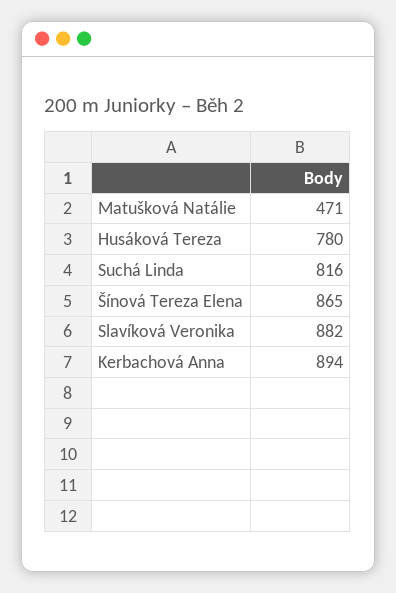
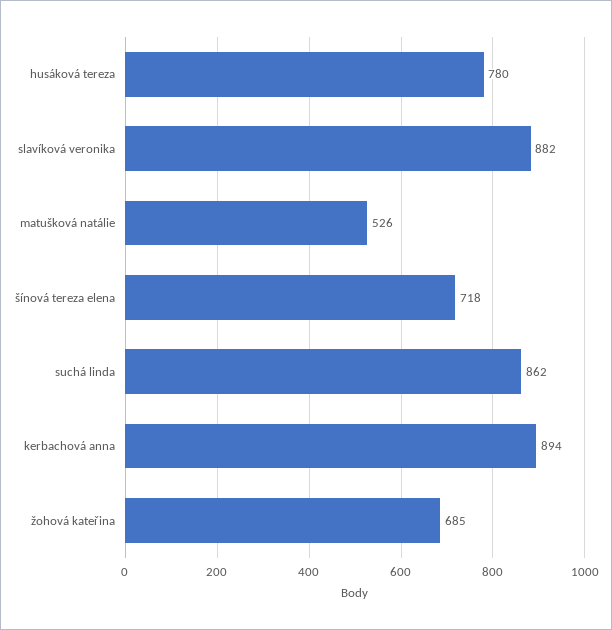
Matušková Natálie: 471 -> 526
Suchá Linda: 816 -> 862
Šínová Tereza Elena: 865 -> 718
žohová kateřina: none -> 685

